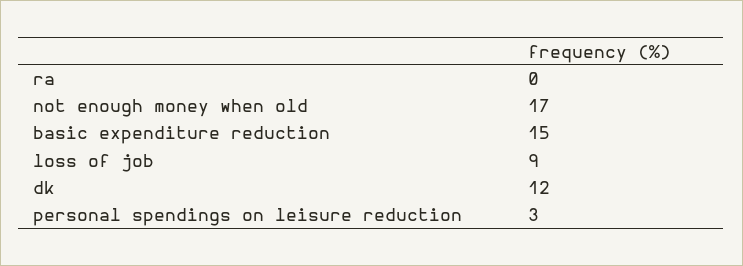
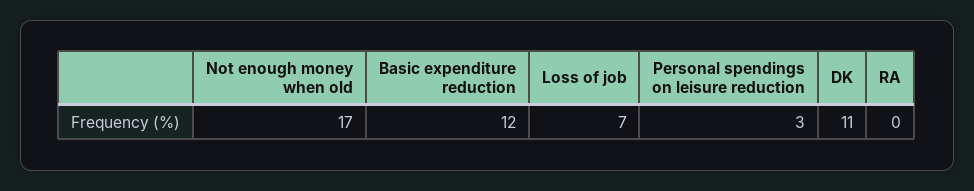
basic expenditure reduction: 15 -> 12
loss of job: 9 -> 7
dk: 12 -> 11

